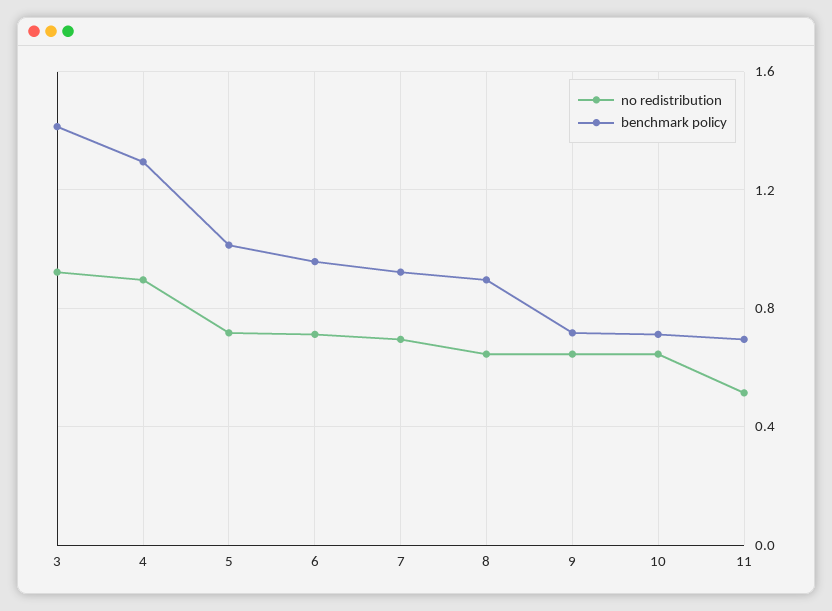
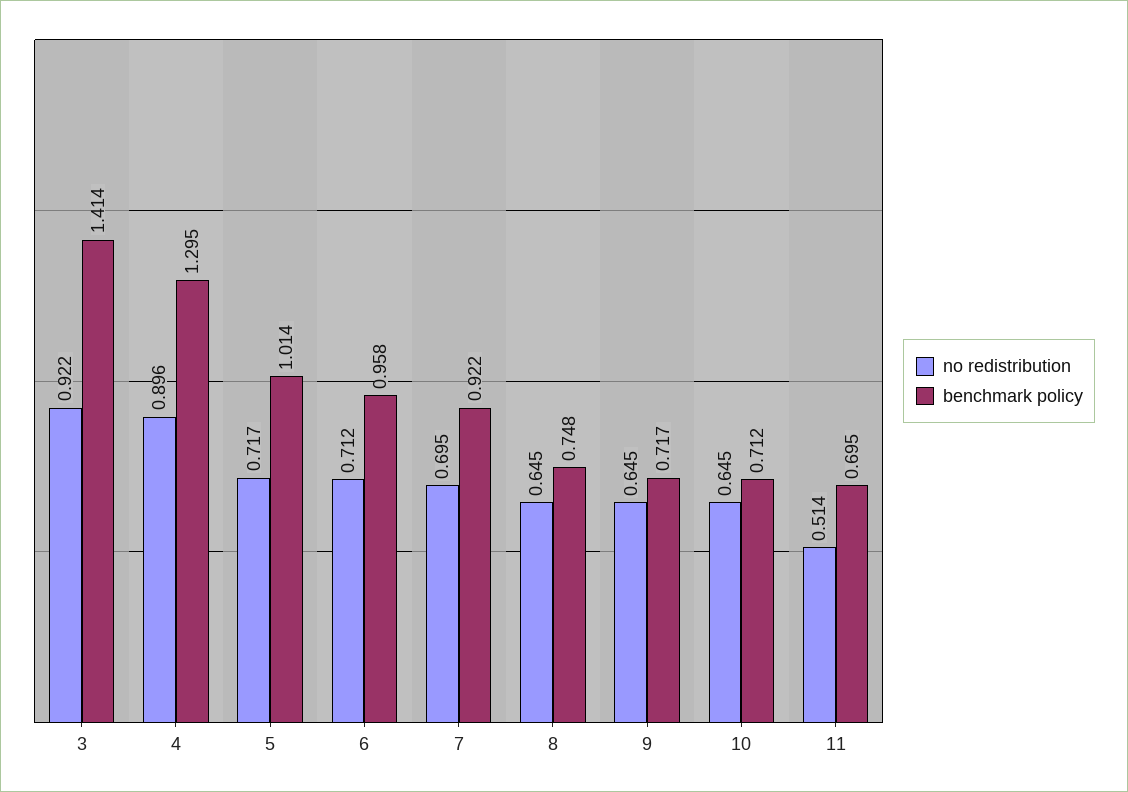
benchmark policy, 8: 0.9 -> 0.748

